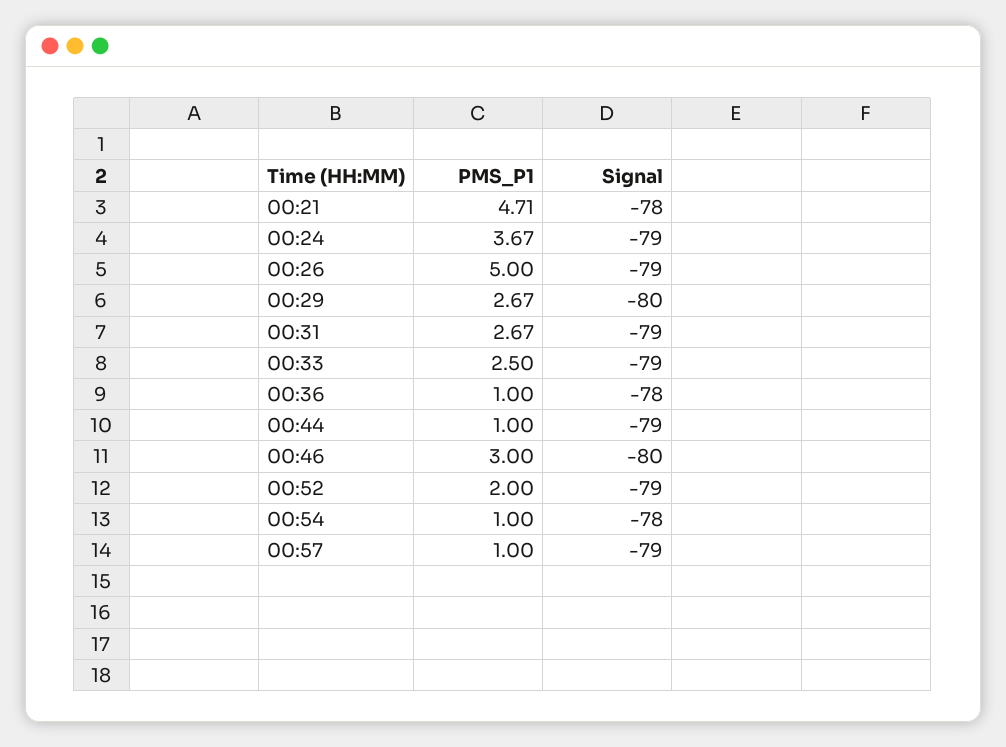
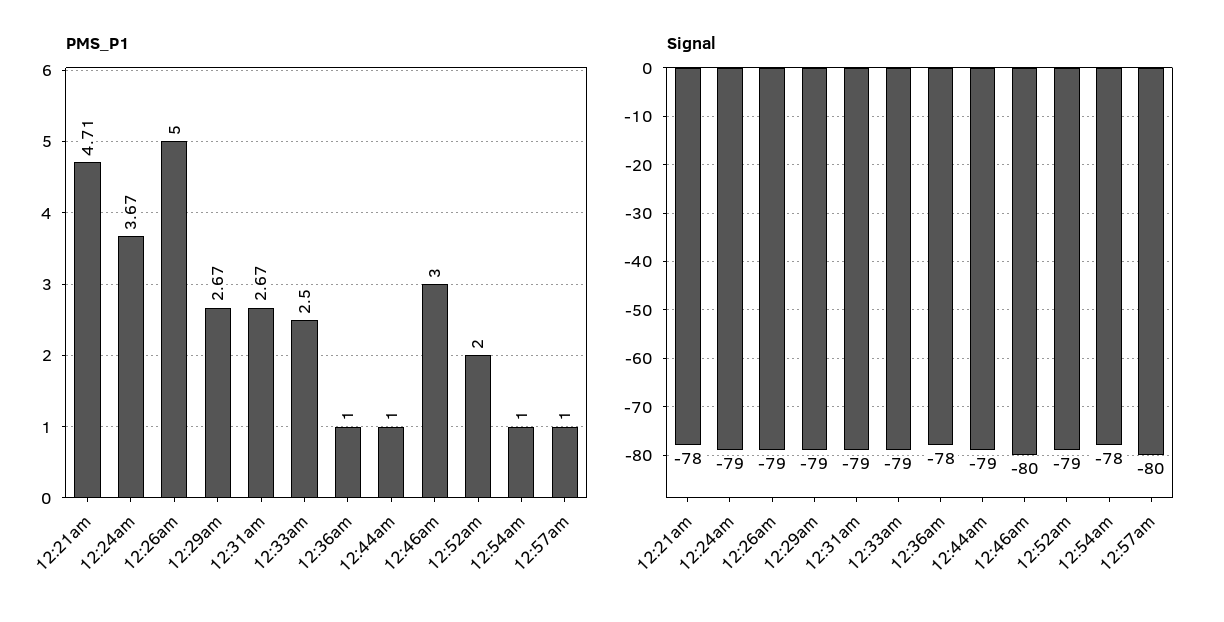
Signal, 00:29: -80 -> -79
Signal, 00:57: -79 -> -80

